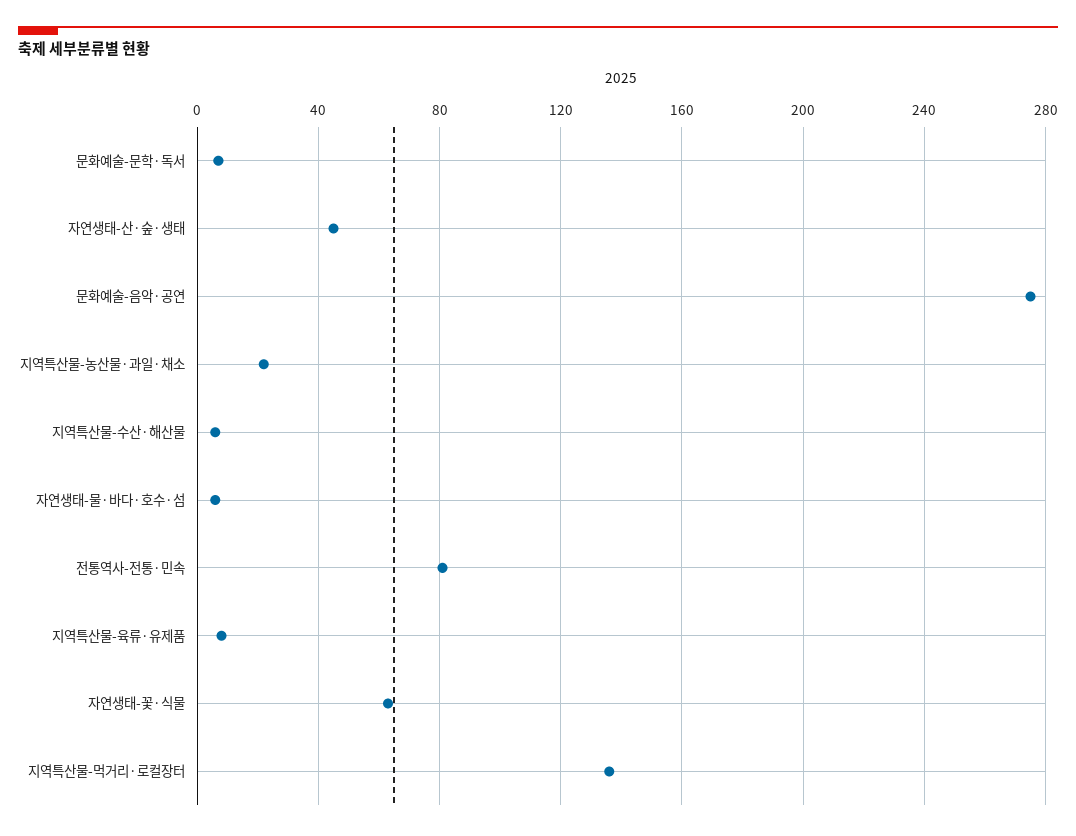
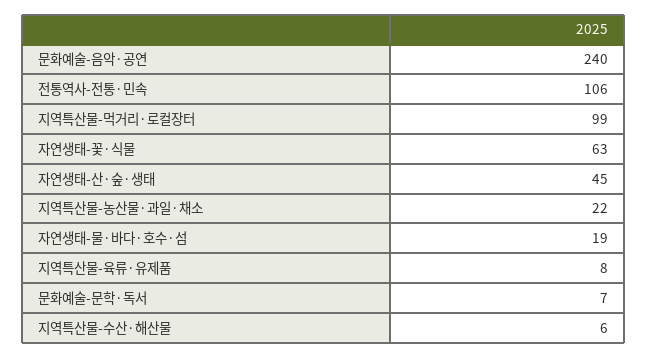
문화예술-음악·공연: 275 -> 240
자연생태-물·바다·호수·섬: 5 -> 19
전통역사-전통·민속: 80 -> 106
지역특산물-먹거리·로컬장터: 135 -> 99

